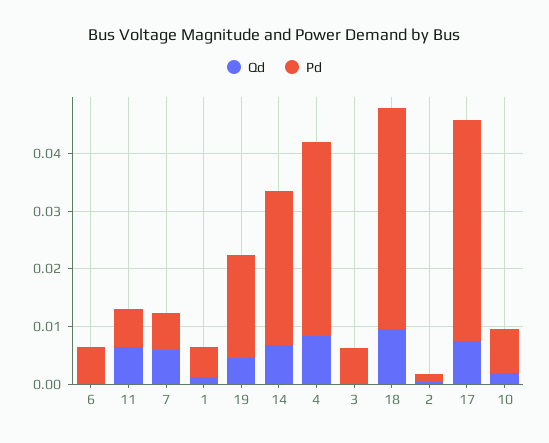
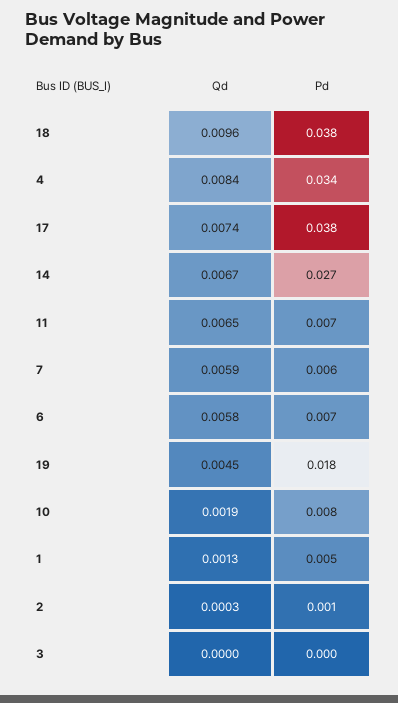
Qd, 6: 0 -> 0.0058
Pd, 3: 0.006 -> 0

